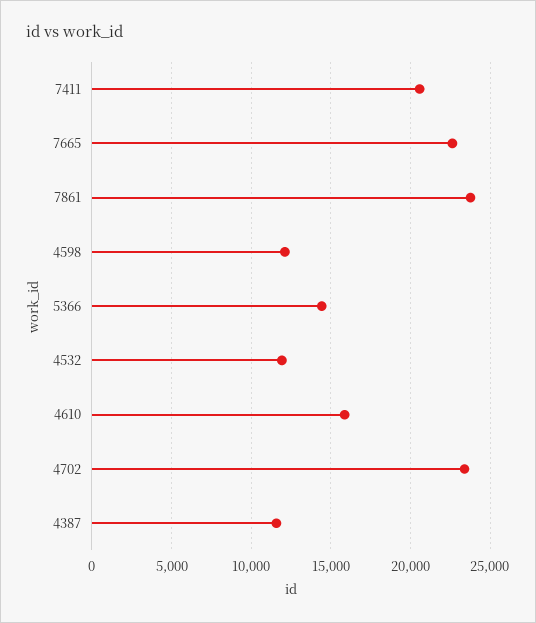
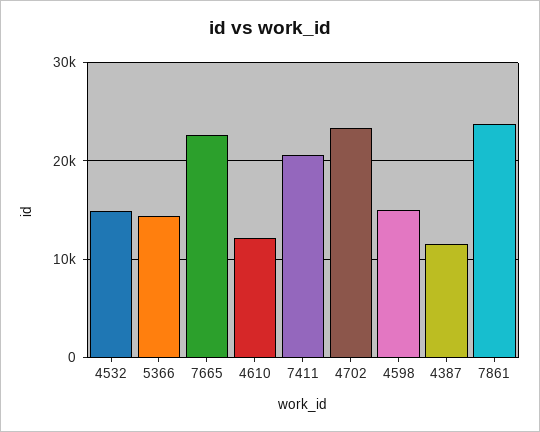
4598: 12000 -> 15000
4532: 12000 -> 15000
4610: 16000 -> 12000

